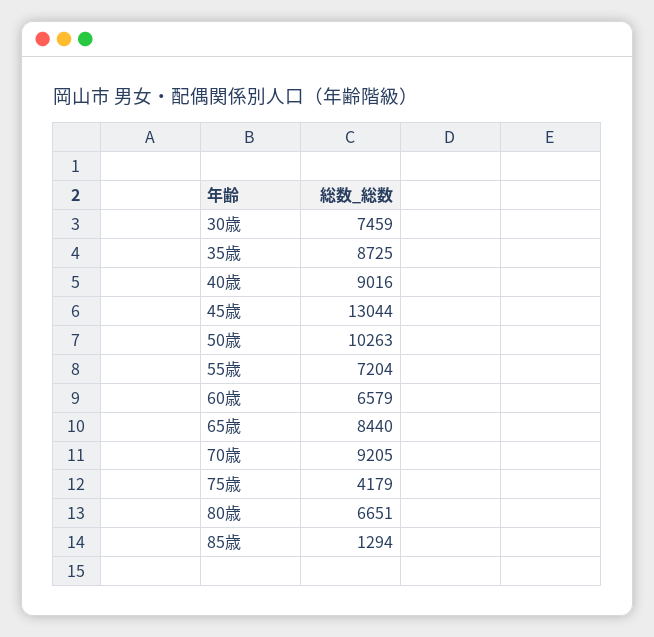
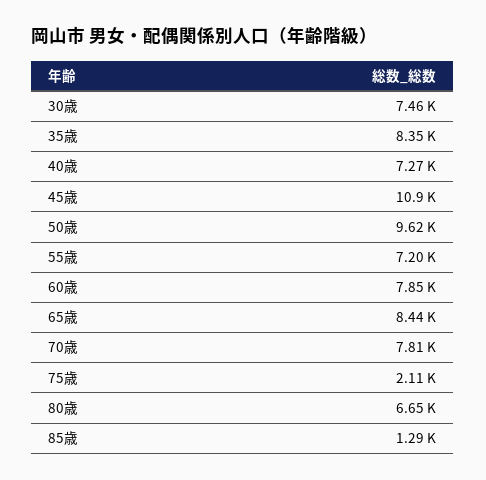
35歳: 8725 -> 8350
40歳: 9016 -> 7270
45歳: 13044 -> 10900
50歳: 10263 -> 9620
60歳: 6579 -> 7850
70歳: 9205 -> 7810
75歳: 4179 -> 2110

